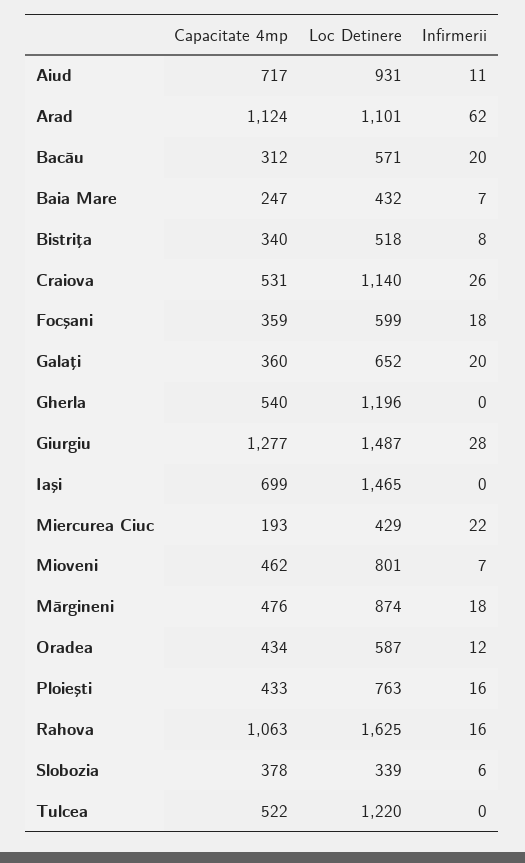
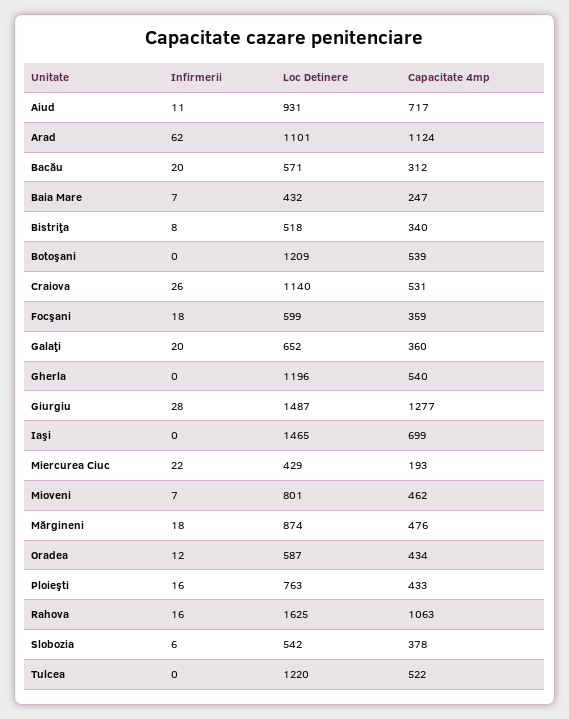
Loc Detinere, Slobozia: 339 -> 542
Infirmerii, Botoşani: none -> 0
Loc Detinere, Botoşani: none -> 1209
Capacitate 4mp, Botoşani: none -> 539

